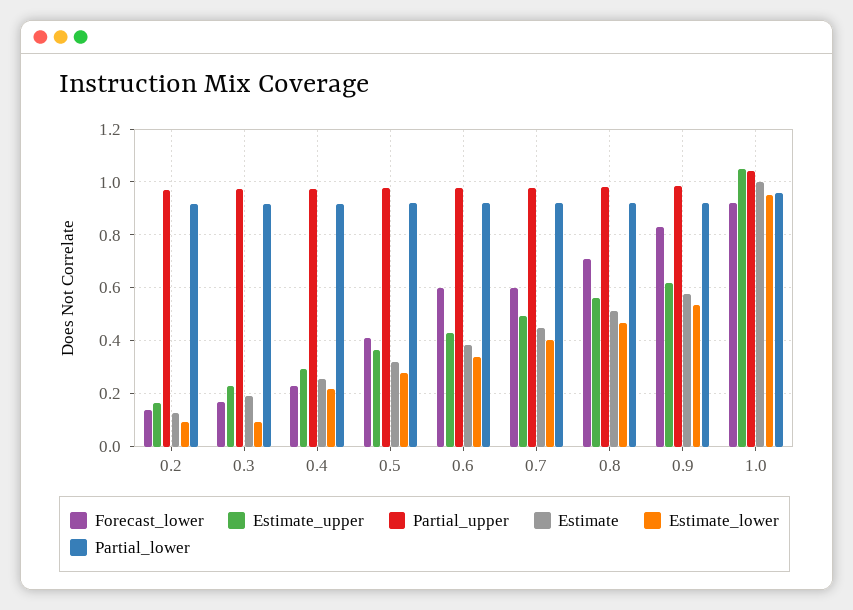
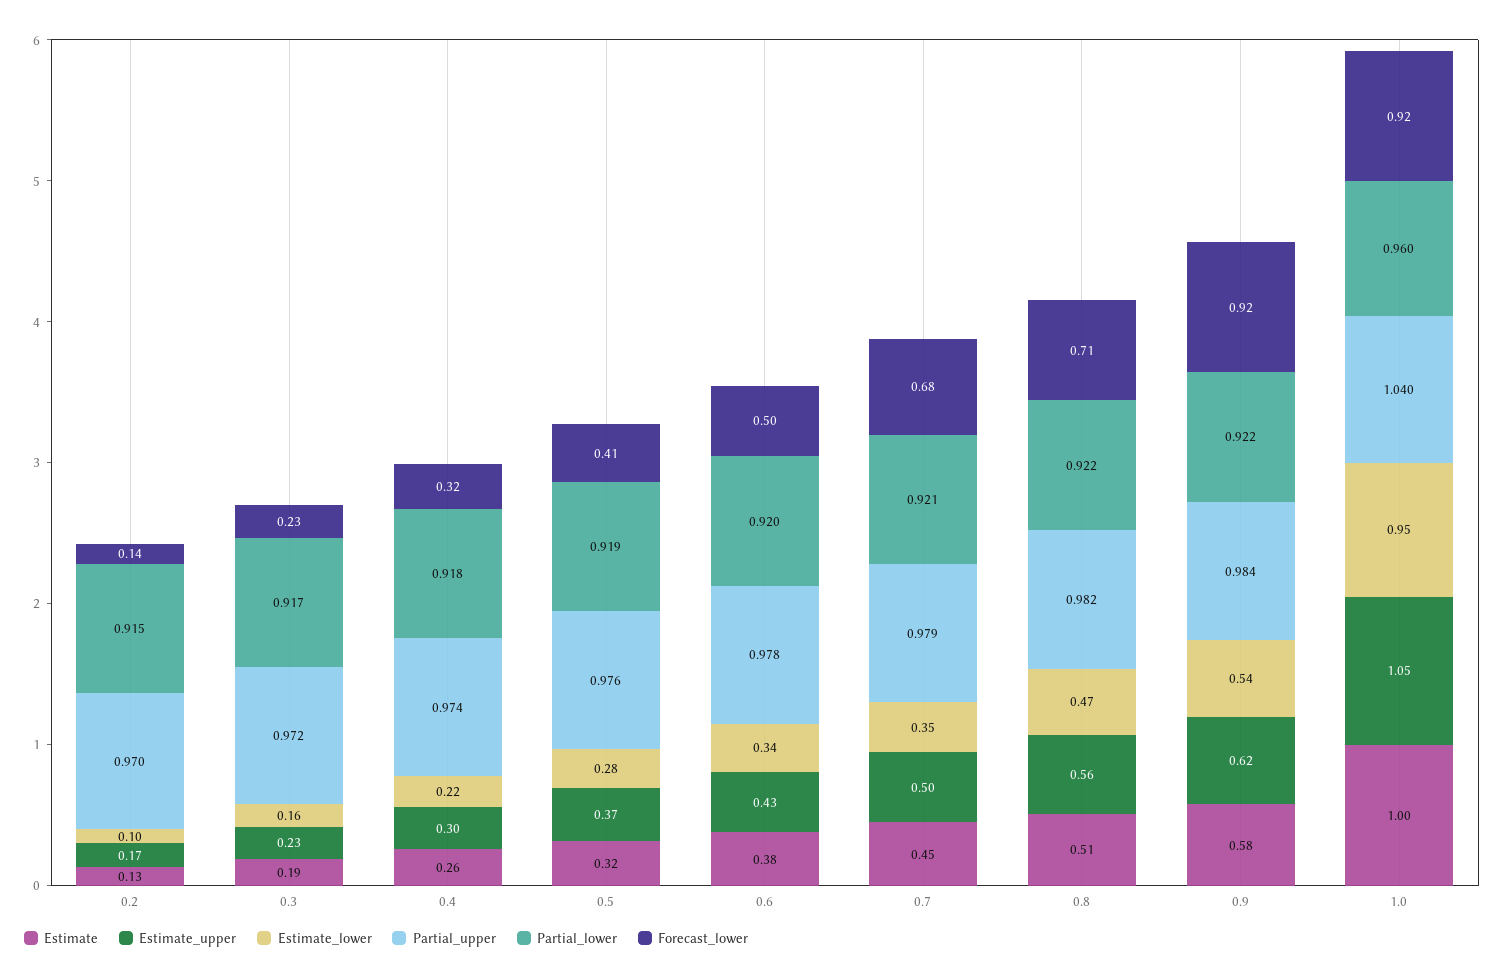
Forecast_lower, 0.3: 0.175 -> 0.23
Estimate_lower, 0.3: 0.1 -> 0.16
Forecast_lower, 0.4: 0.225 -> 0.32
Forecast_lower, 0.6: 0.6 -> 0.5
Forecast_lower, 0.7: 0.6 -> 0.68
Estimate_lower, 0.7: 0.4 -> 0.35
Forecast_lower, 0.9: 0.825 -> 0.92

